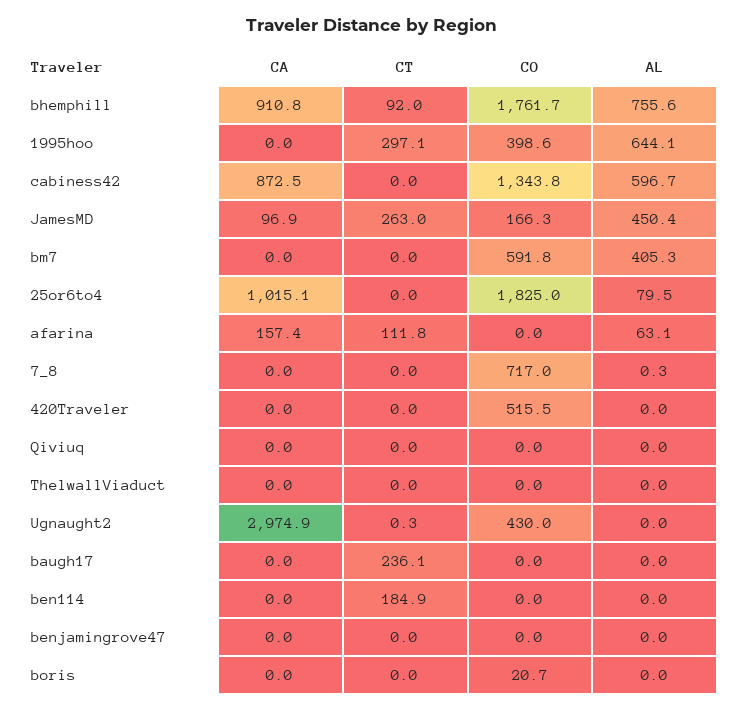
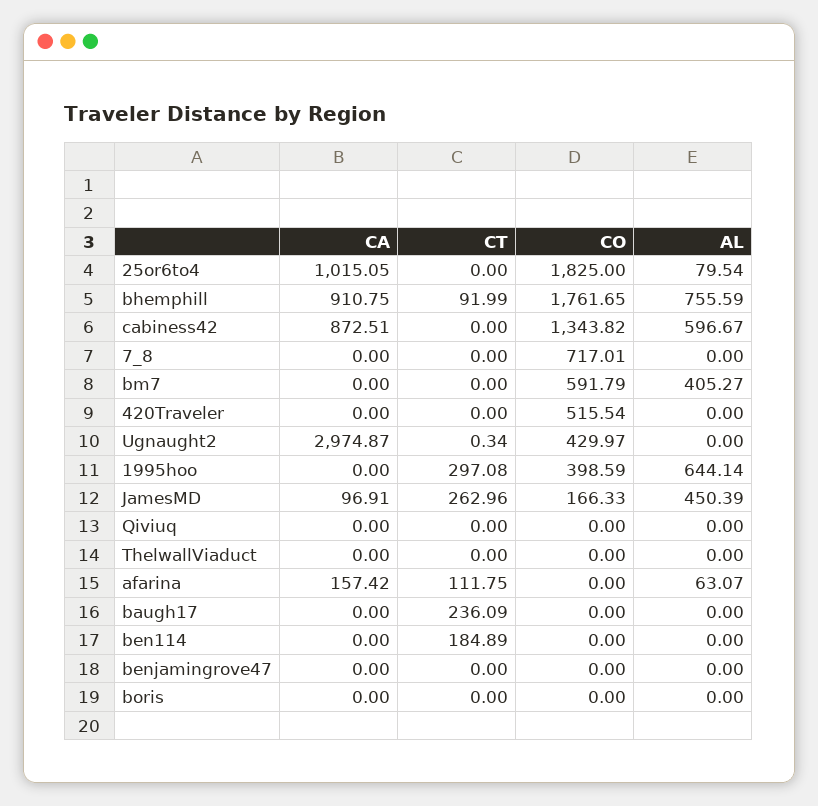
AL, 7_8: 0.3 -> 0
CO, boris: 20.7 -> 0

